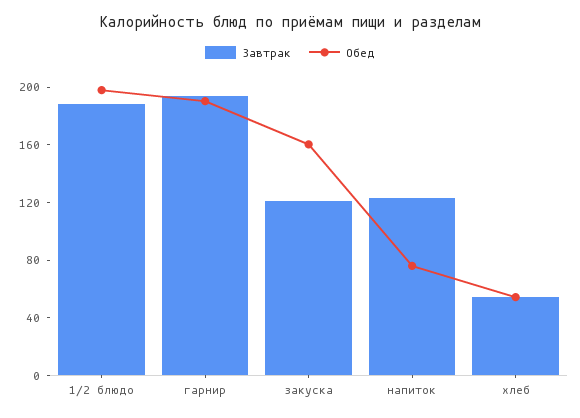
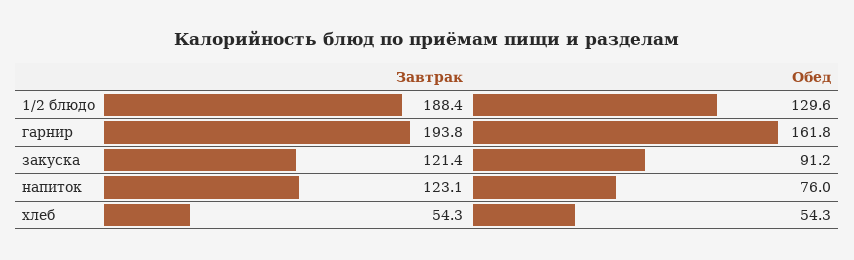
Обед, 1/2 блюдо: 200 -> 129.6
Обед, гарнир: 190 -> 161.8
Обед, закуска: 160 -> 91.2

